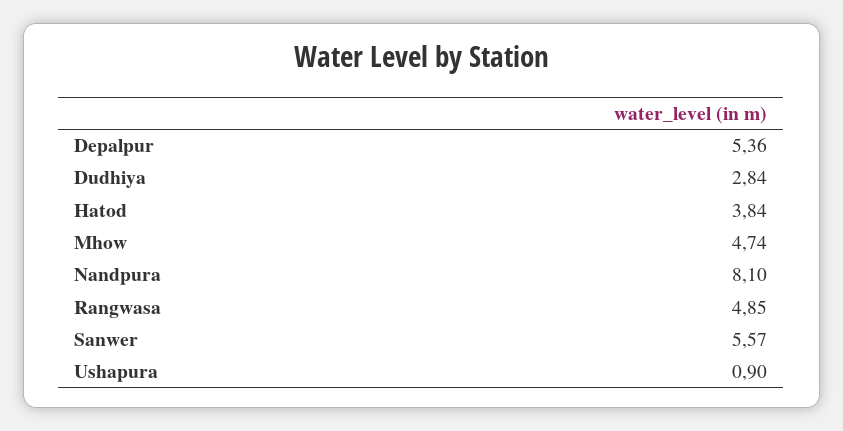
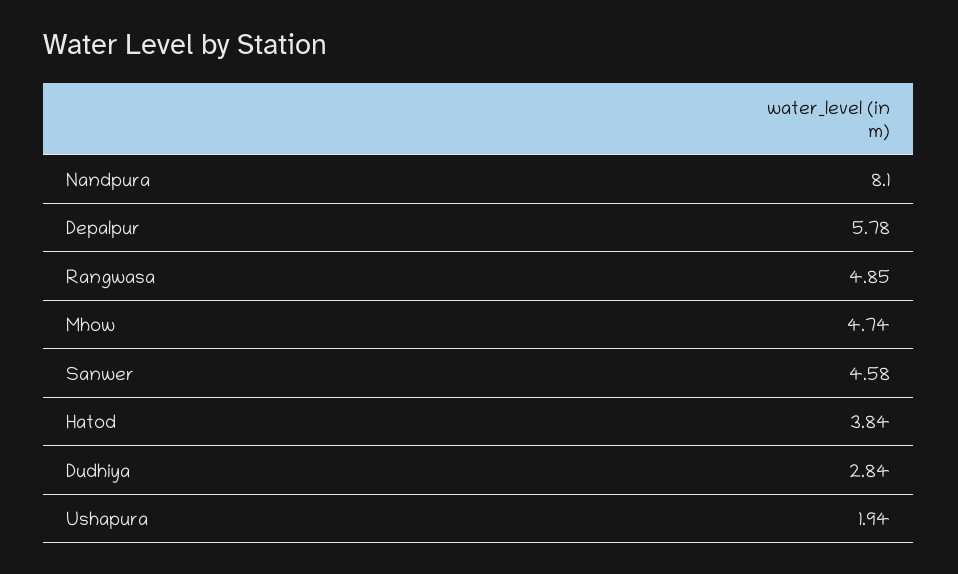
Depalpur: 5.36 -> 5.78
Sanwer: 5.57 -> 4.58
Ushapura: 0.9 -> 1.94

